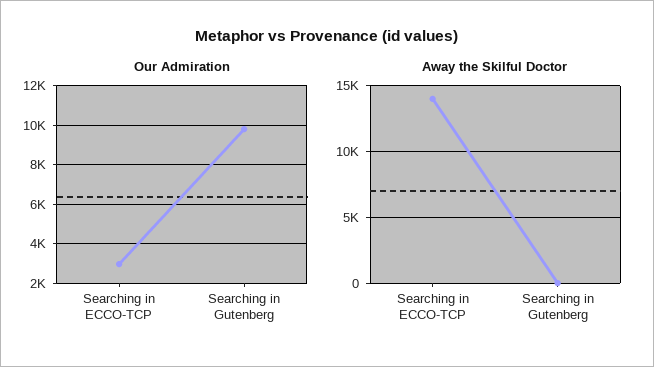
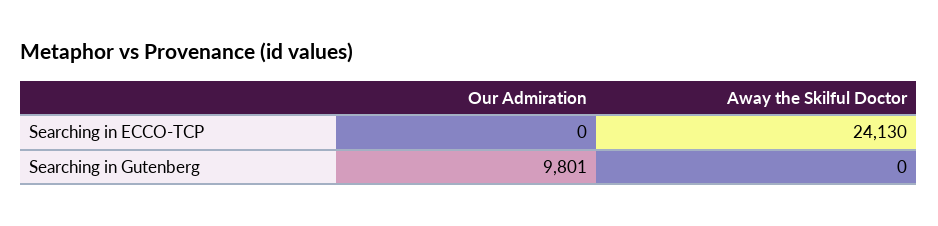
Our Admiration, Searching in ECCO-TCP: 3000 -> 0
Away the Skilful Doctor, Searching in ECCO-TCP: 14000 -> 24130

